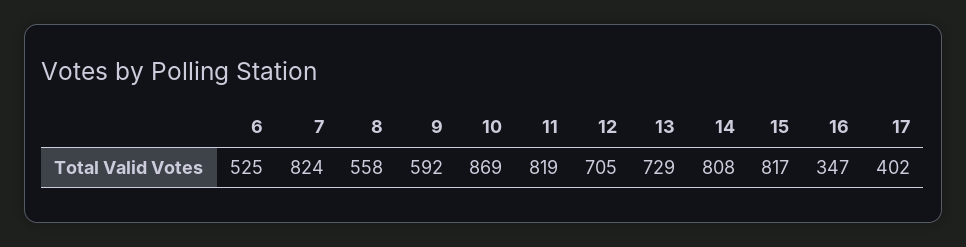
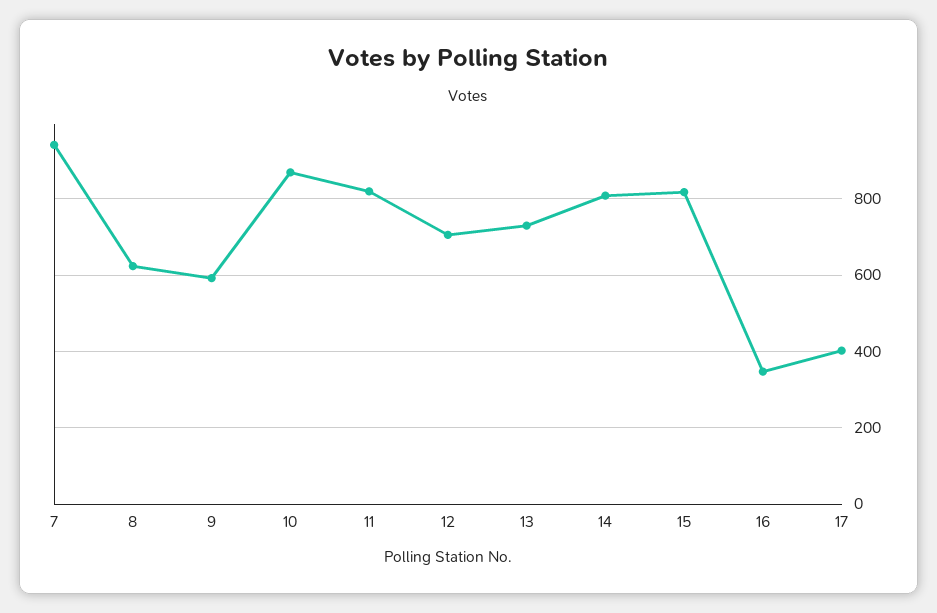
6: 525 -> none
7: 824 -> 940
8: 558 -> 620

